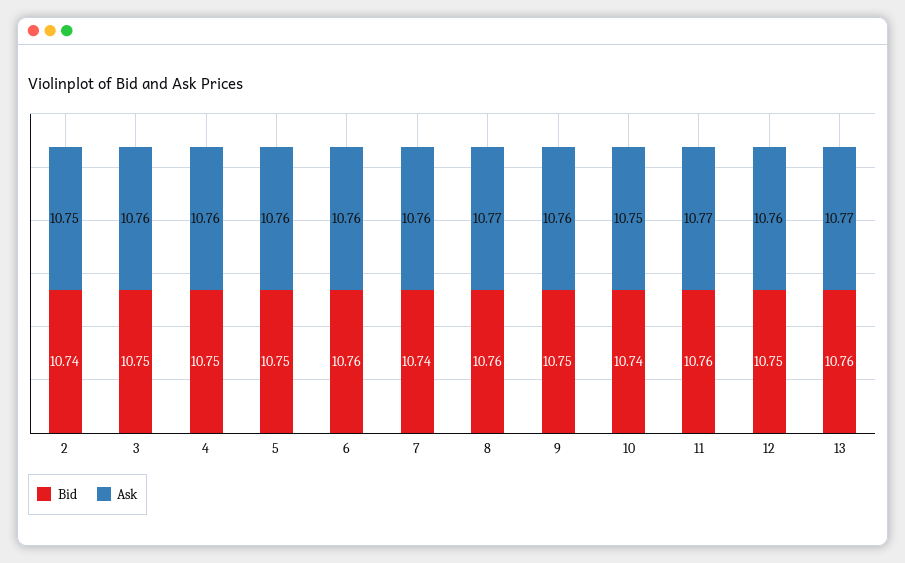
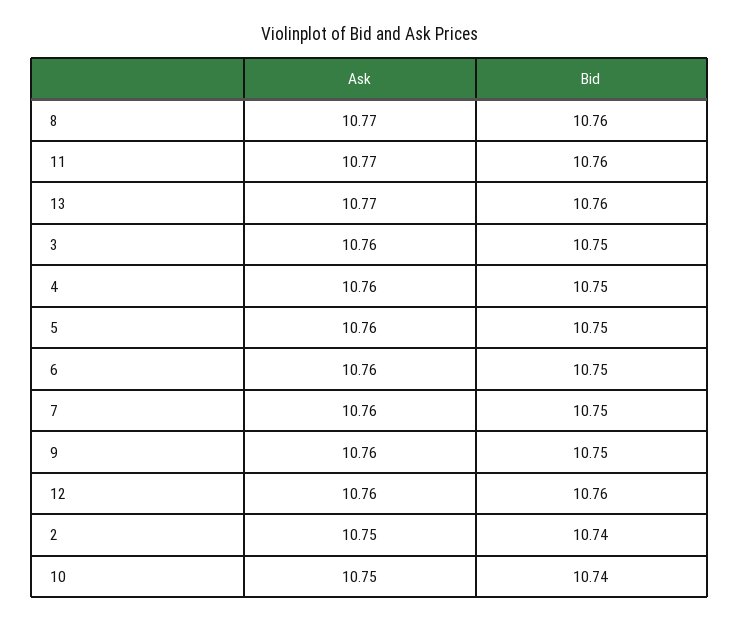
Bid, 6: 10.76 -> 10.75
Bid, 7: 10.74 -> 10.75
Bid, 12: 10.75 -> 10.76

